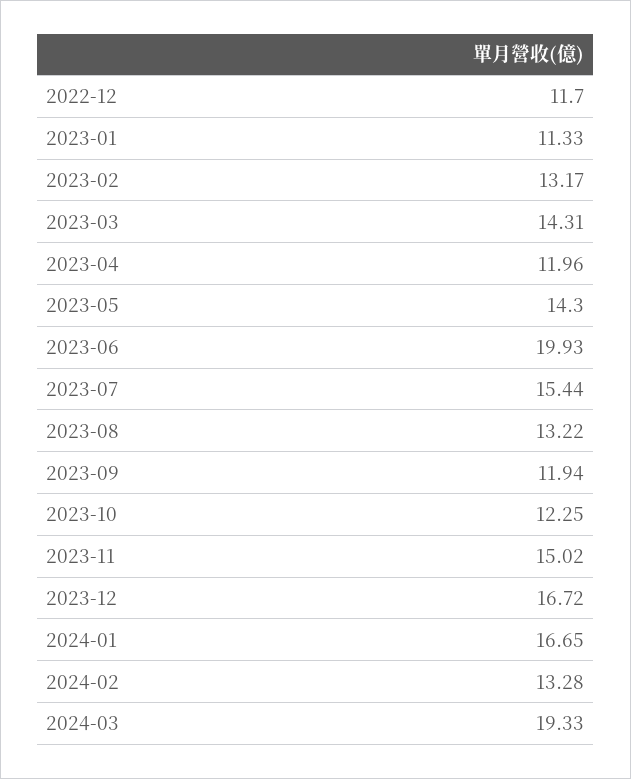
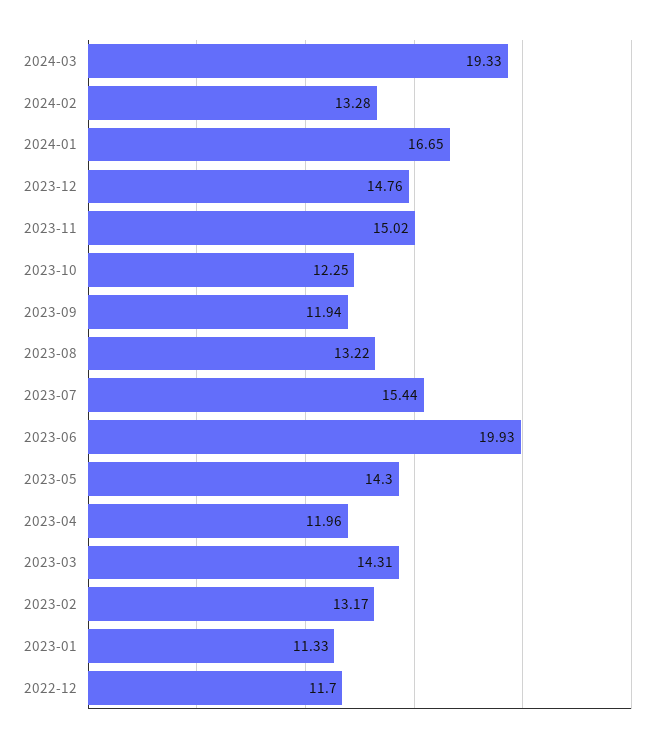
2023-12: 16.72 -> 14.76

